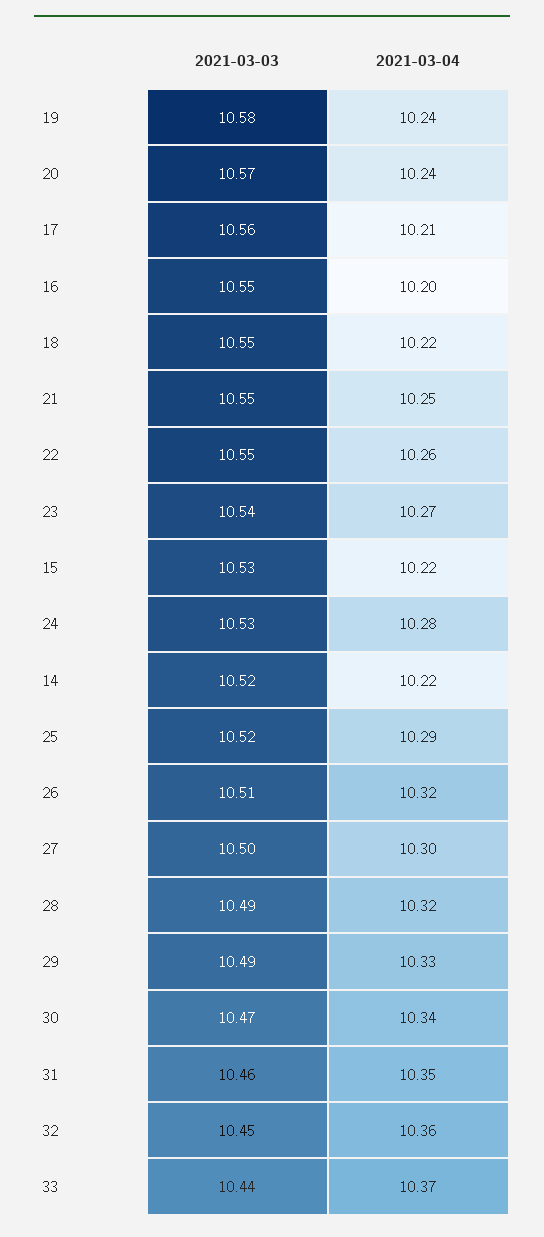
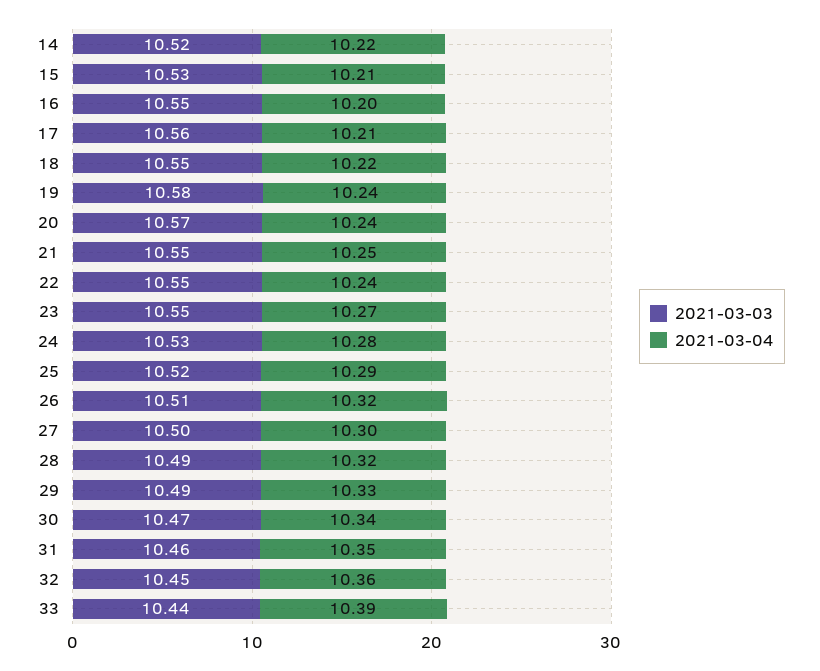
2021-03-04, 22: 10.26 -> 10.24
2021-03-03, 23: 10.54 -> 10.55
2021-03-04, 15: 10.22 -> 10.21
2021-03-04, 33: 10.37 -> 10.39

